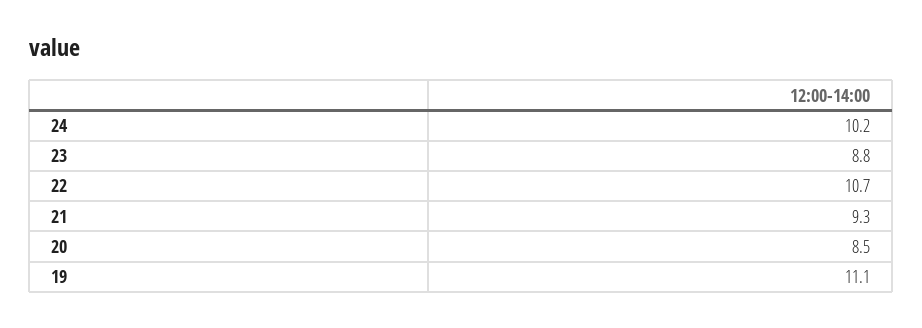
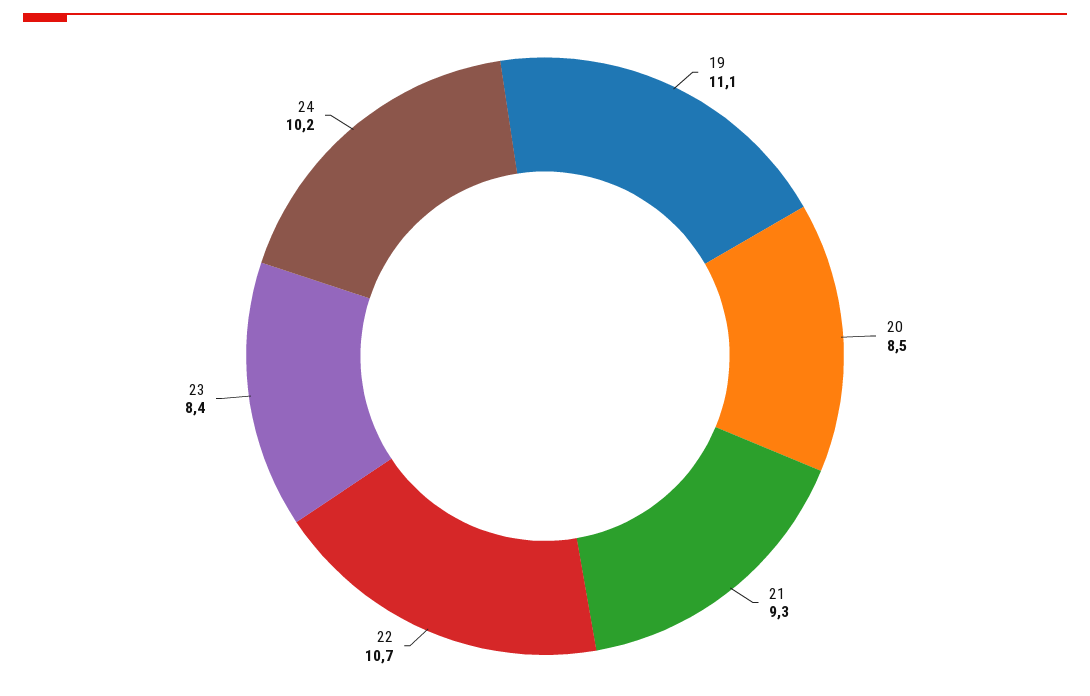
23: 8.8 -> 8.4

